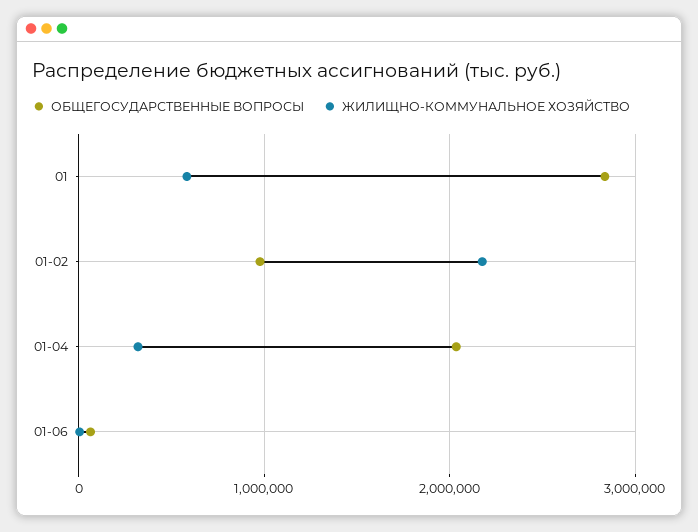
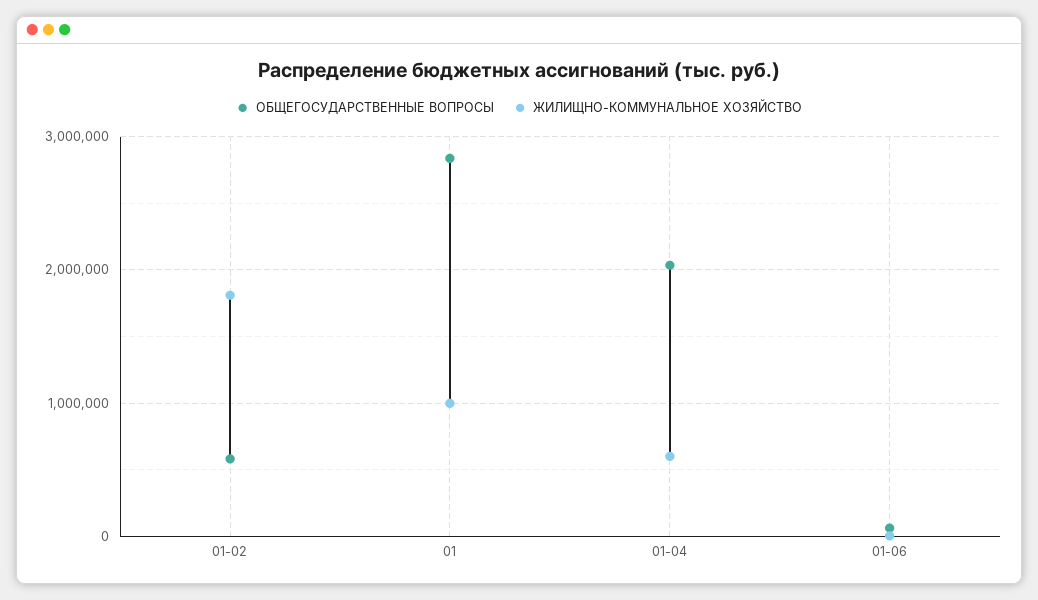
ЖИЛИЩНО-КОММУНАЛЬНОЕ ХОЗЯЙСТВО, 01: 600000 -> 1000000
ОБЩЕГОСУДАРСТВЕННЫЕ ВОПРОСЫ, 01-02: 1000000 -> 600000
ЖИЛИЩНО-КОММУНАЛЬНОЕ ХОЗЯЙСТВО, 01-02: 2200000 -> 1800000
ЖИЛИЩНО-КОММУНАЛЬНОЕ ХОЗЯЙСТВО, 01-04: 300000 -> 600000

